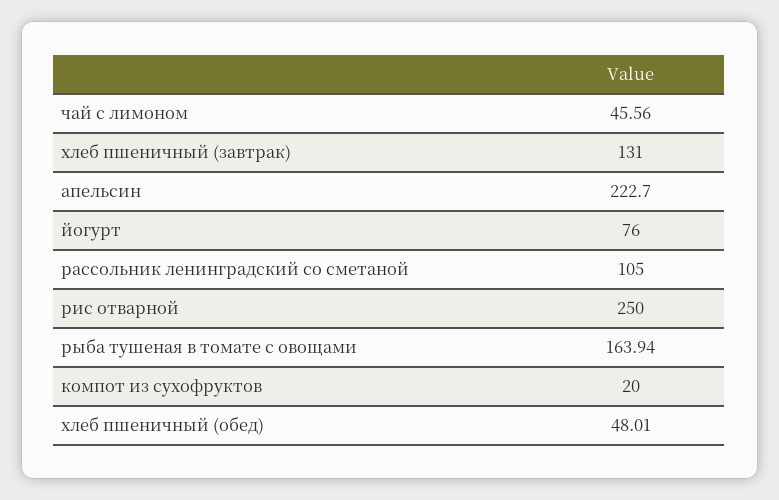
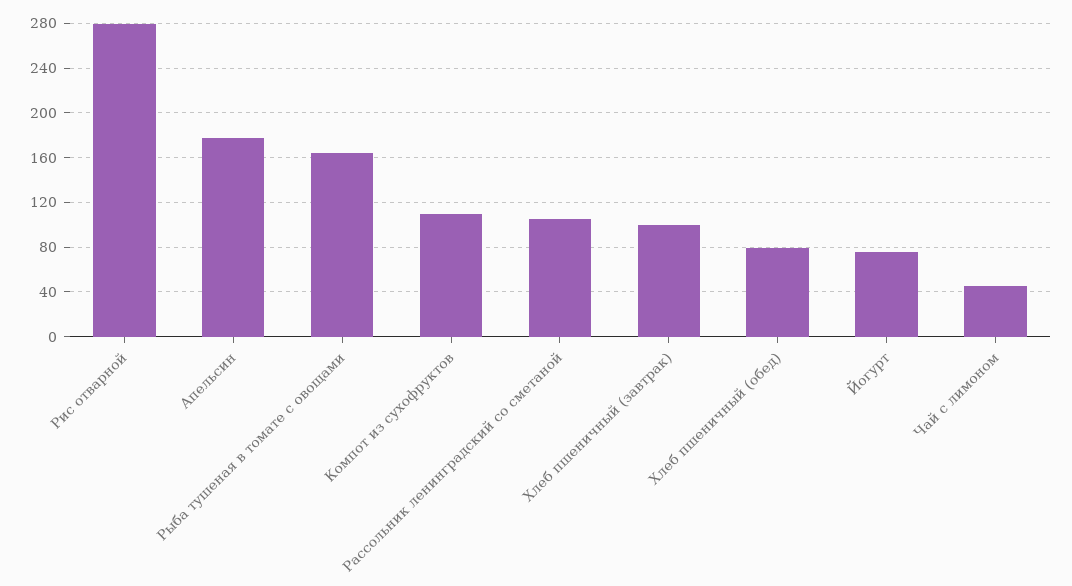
хлеб пшеничный (завтрак): 131 -> 100
апельсин: 222.7 -> 180
рис отварной: 250 -> 280
компот из сухофруктов: 20 -> 110
хлеб пшеничный (обед): 48.01 -> 80

